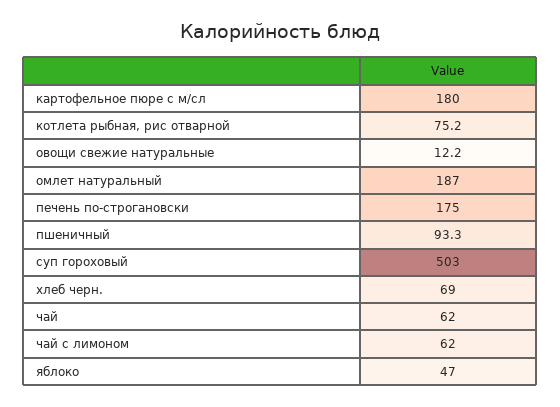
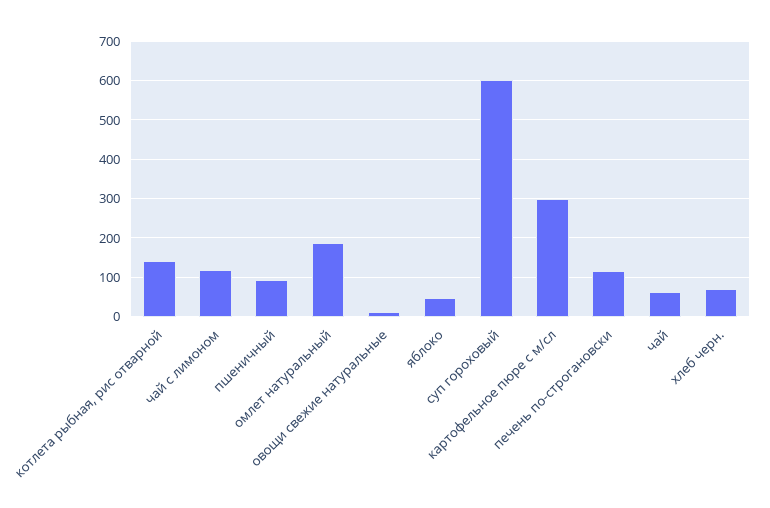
картофельное пюре с м/сл: 180 -> 300
котлета рыбная, рис отварной: 75.2 -> 140
печень по-строгановски: 175 -> 120
суп гороховый: 503 -> 600
чай с лимоном: 62 -> 120

